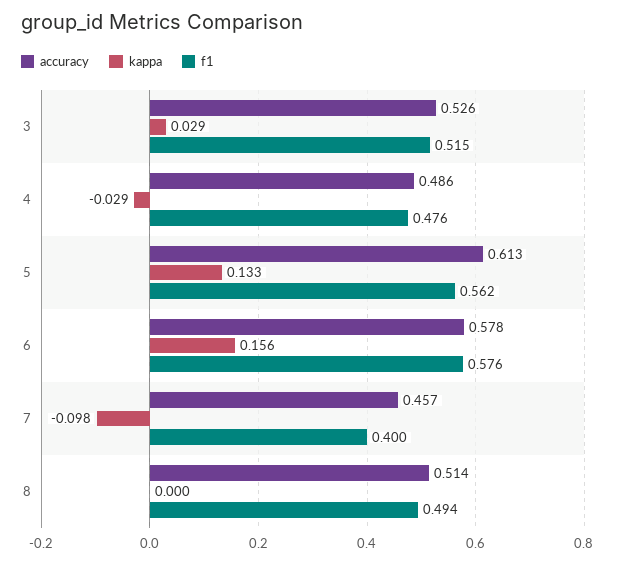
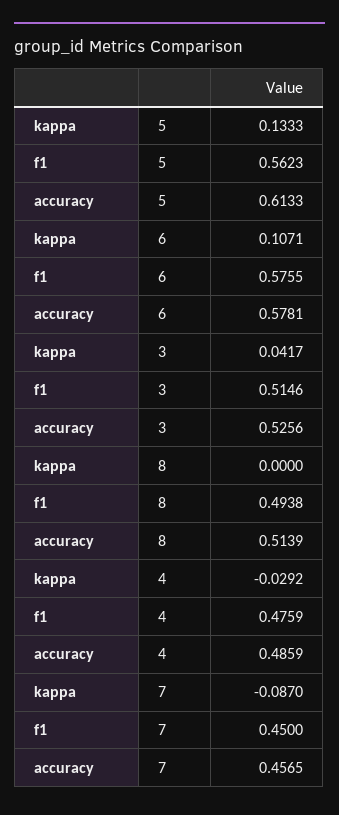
kappa, 3: 0.029 -> 0.0417
kappa, 6: 0.156 -> 0.1071
kappa, 7: -0.098 -> -0.087
f1, 7: 0.4 -> 0.45

